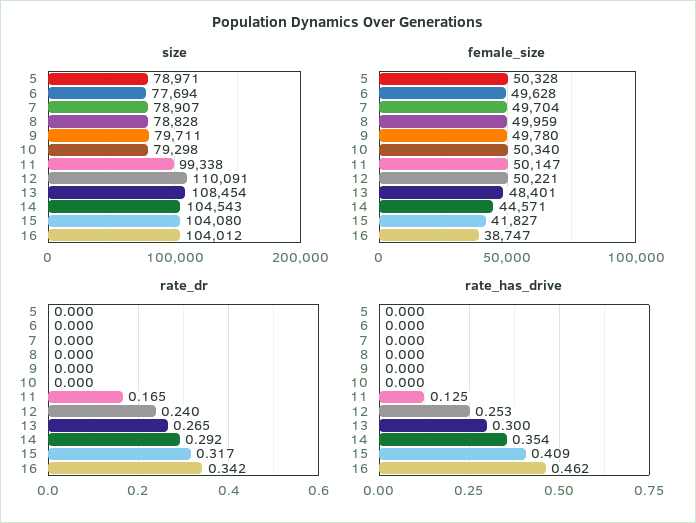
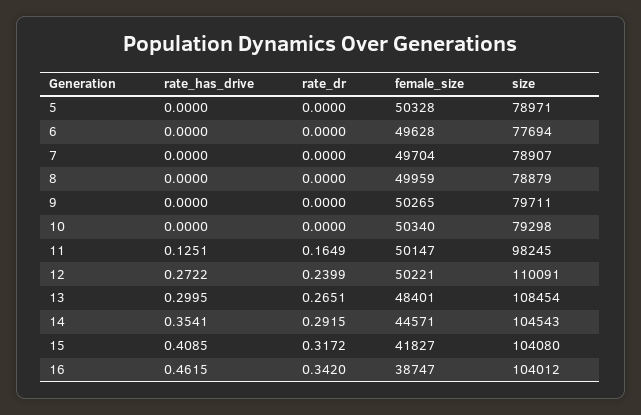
size, 8: 78828 -> 78879
size, 11: 99338 -> 98245
female_size, 9: 49780 -> 50265
rate_has_drive, 12: 0.253 -> 0.2722

